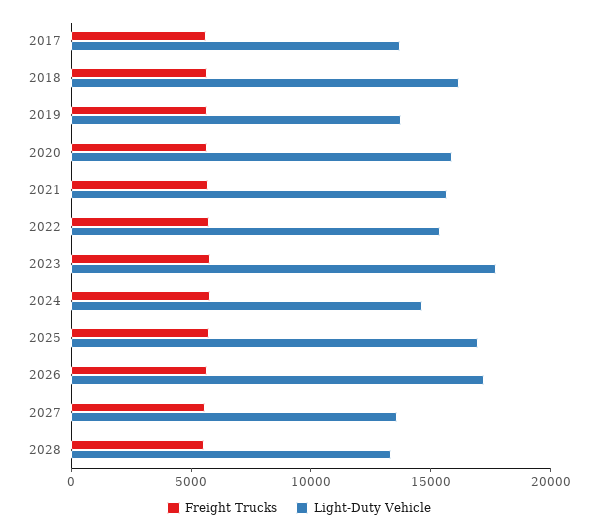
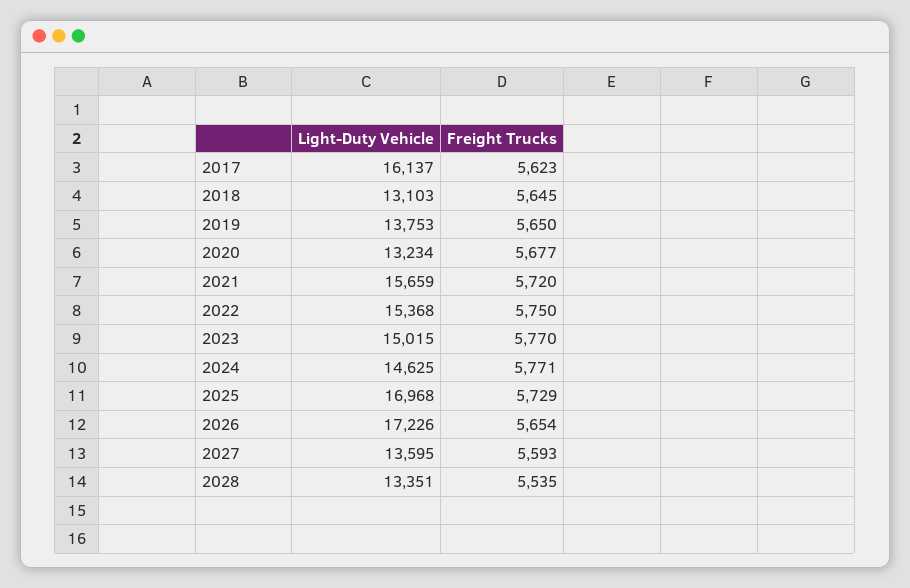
Light-Duty Vehicle, 2017: 14000 -> 16137
Light-Duty Vehicle, 2018: 16000 -> 13103
Light-Duty Vehicle, 2020: 16000 -> 13234
Light-Duty Vehicle, 2023: 18000 -> 15015

